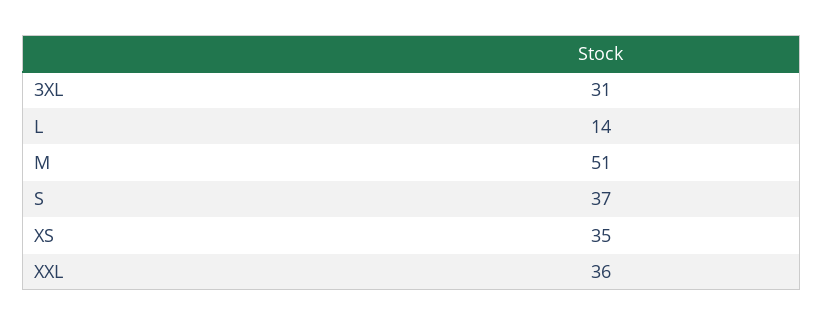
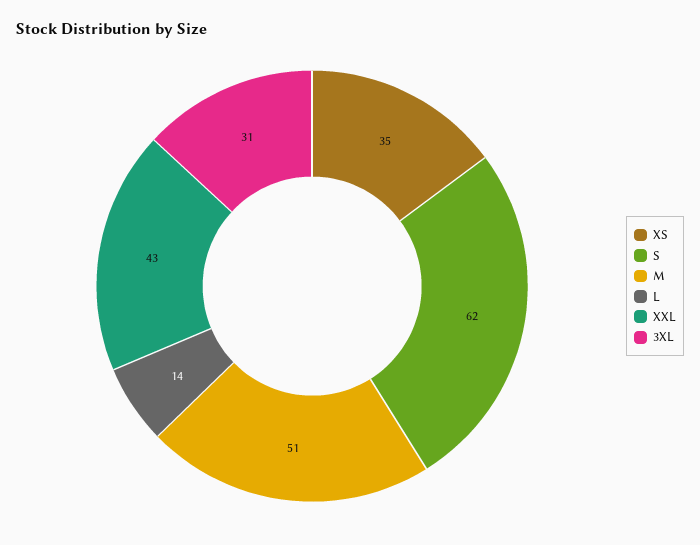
S: 37 -> 62
XXL: 36 -> 43

